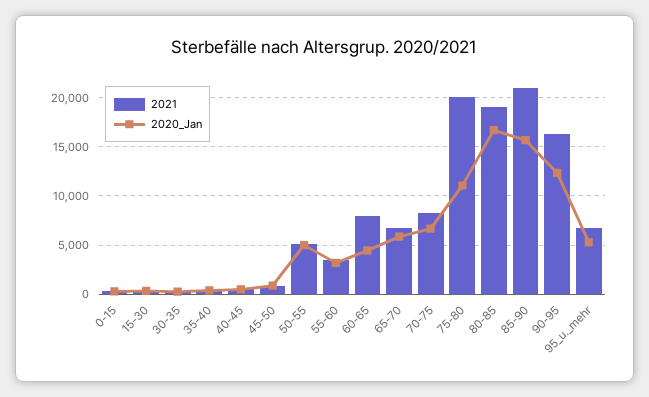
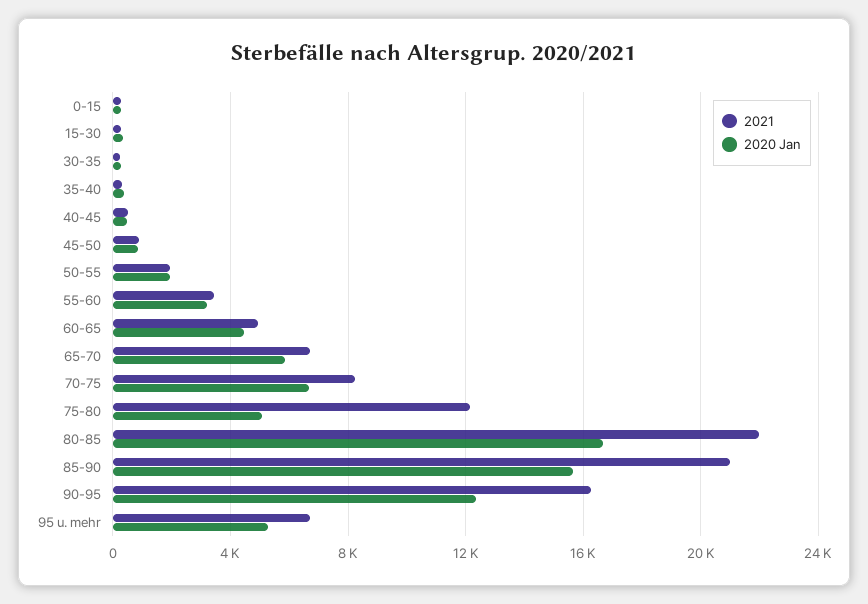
2021, 50-55: 5000 -> 2000
2020_Jan, 50-55: 5000 -> 2000
2021, 60-65: 8000 -> 5000
2021, 75-80: 20000 -> 12000
2020_Jan, 75-80: 11000 -> 5000
2021, 80-85: 19000 -> 22000

